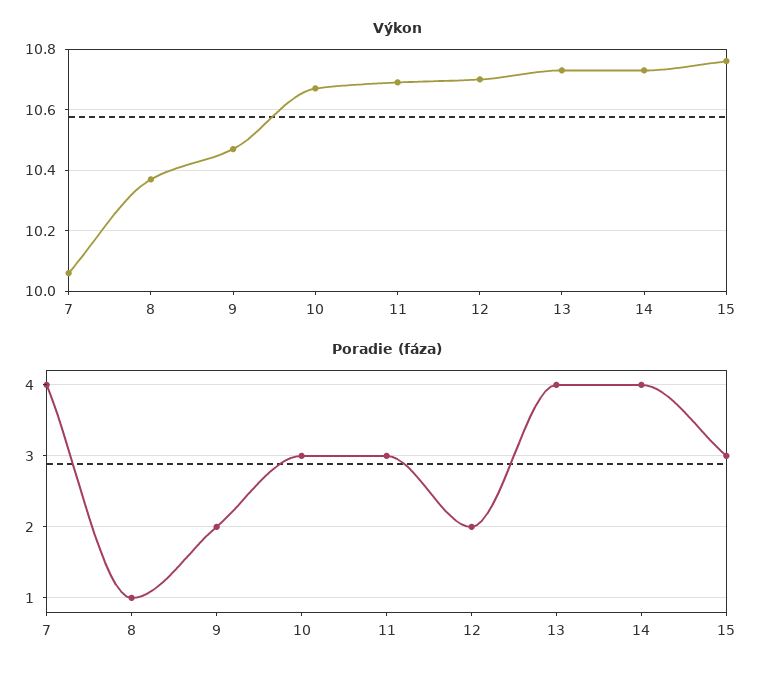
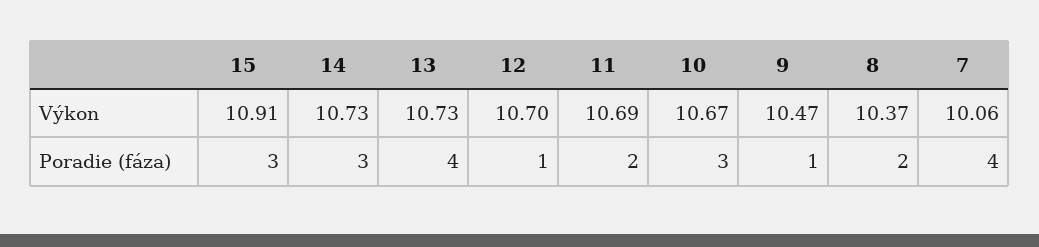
Výkon, 15: 10.75 -> 10.91
Poradie (fáza), 8: 1 -> 2
Poradie (fáza), 9: 2 -> 1
Poradie (fáza), 11: 3 -> 2
Poradie (fáza), 12: 2 -> 1
Poradie (fáza), 14: 4 -> 3

